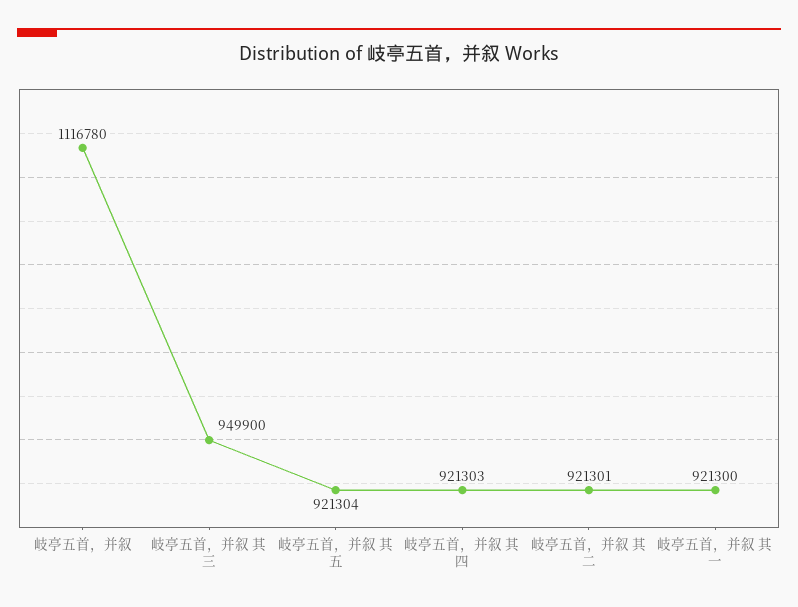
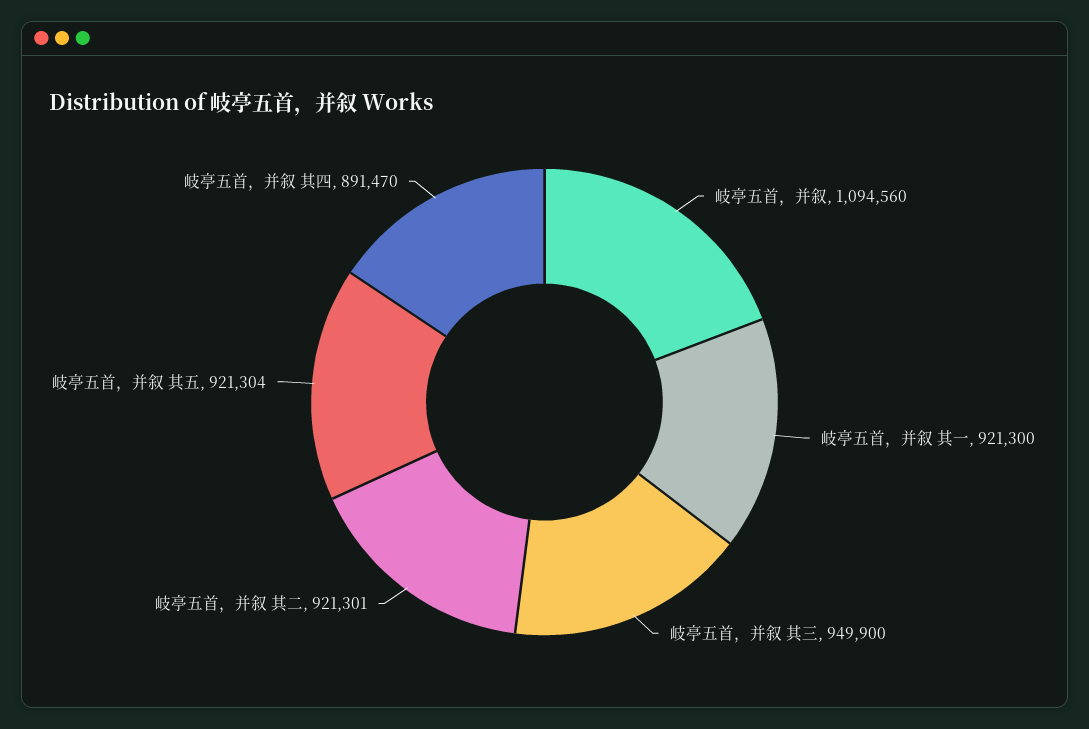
岐亭五首，并叙: 1116780 -> 1094560
岐亭五首，并叙 其四: 921303 -> 891470

